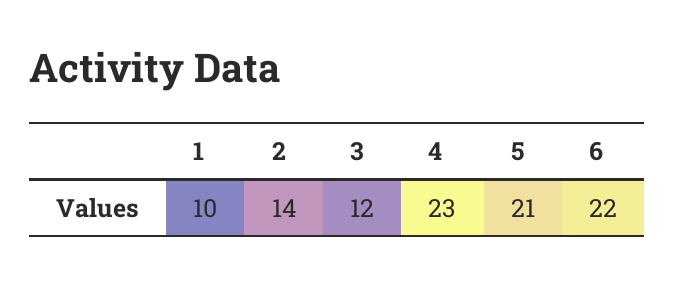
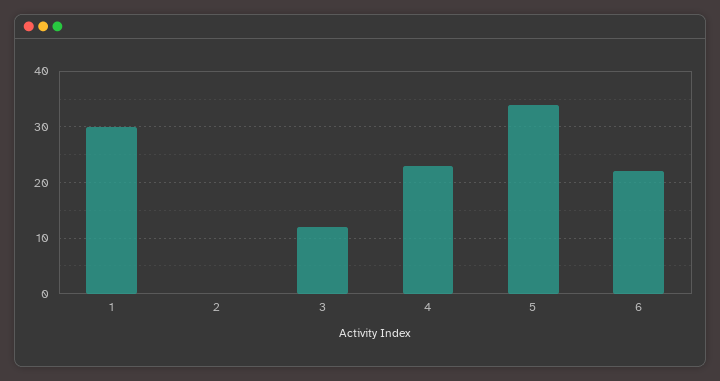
1: 10 -> 30
2: 14 -> 0
5: 21 -> 35

